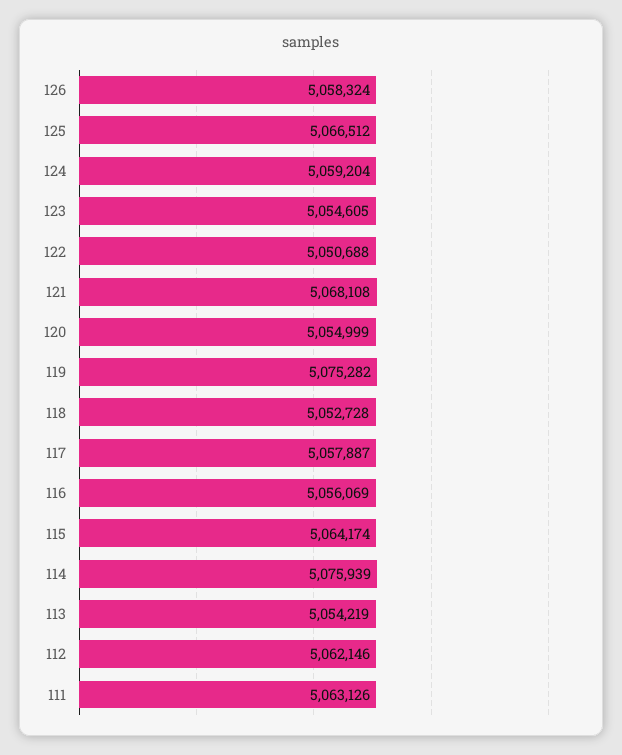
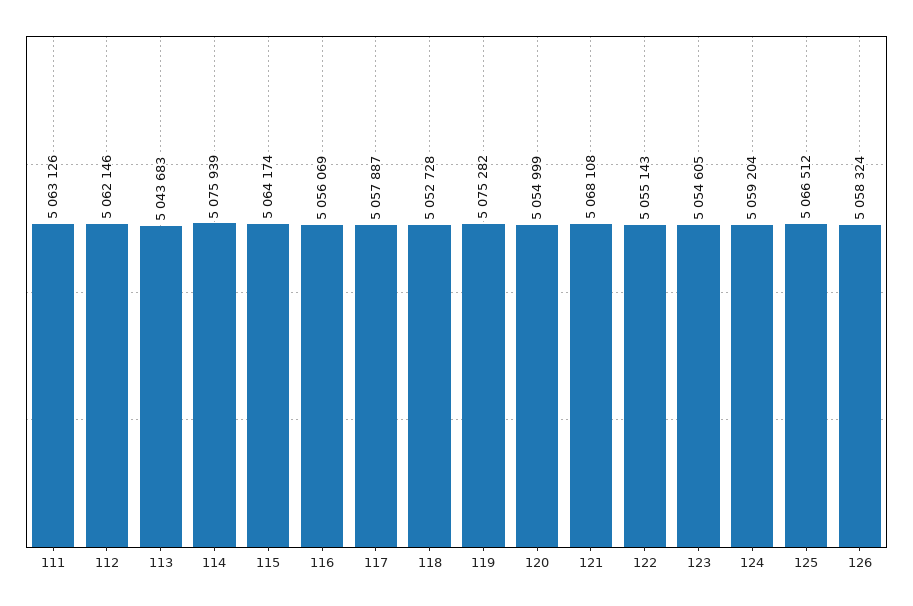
122: 5050688 -> 5055143
113: 5054219 -> 5043683

